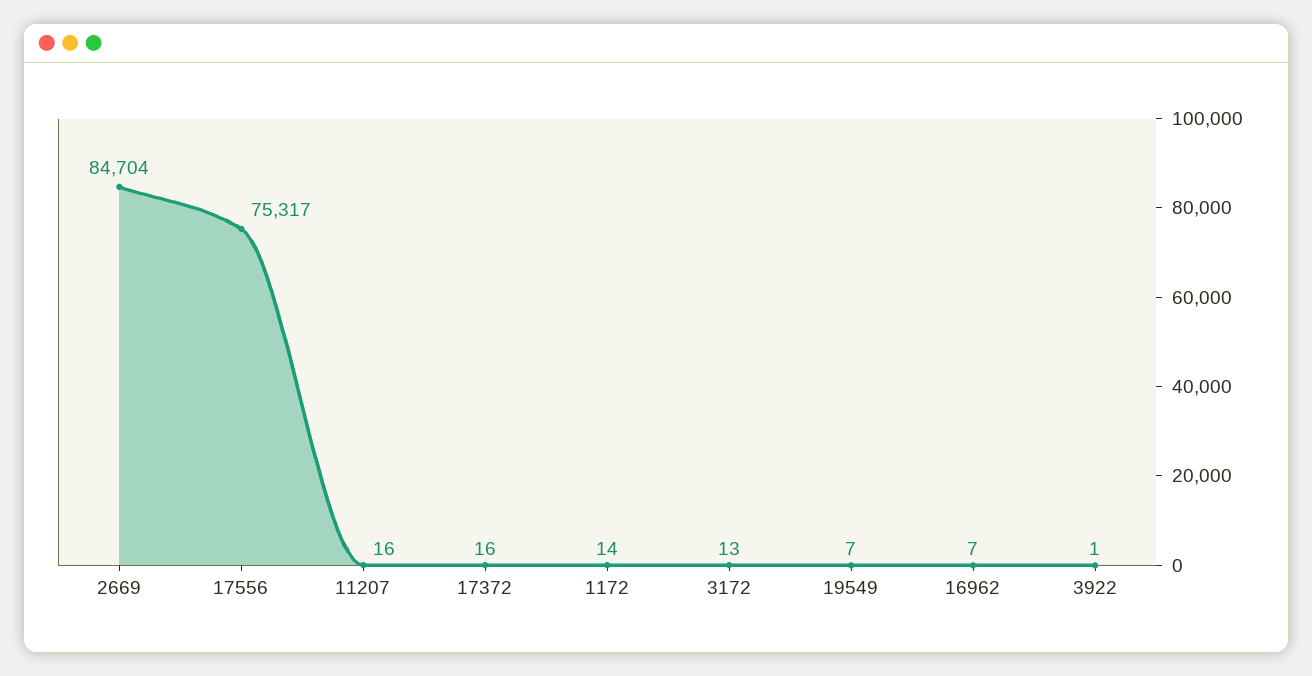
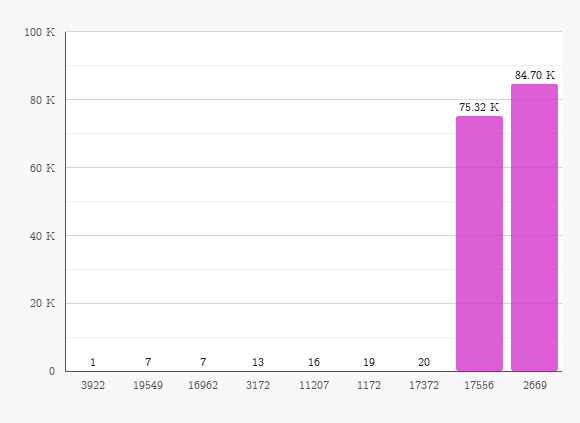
17372: 16 -> 20
1172: 14 -> 19

